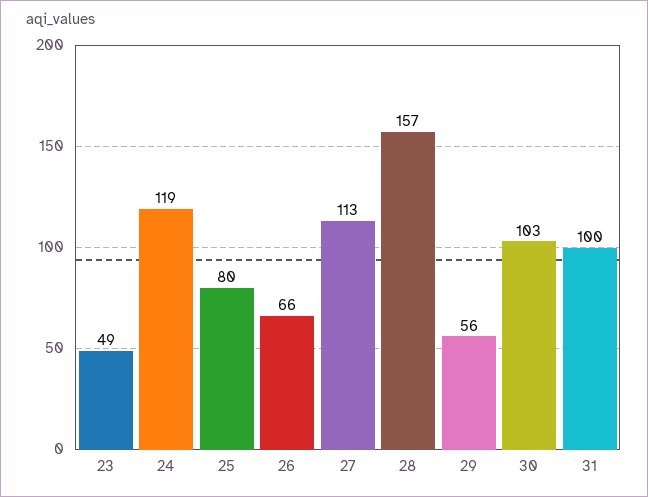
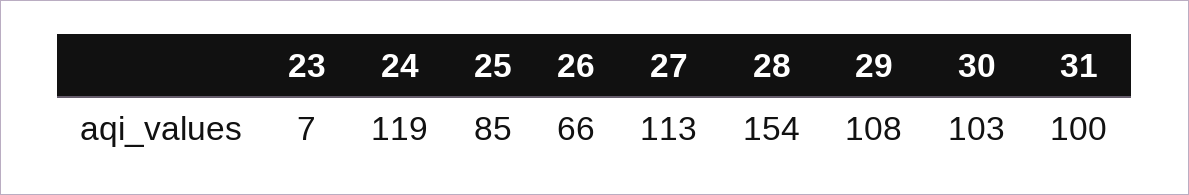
23: 49 -> 7
25: 80 -> 85
28: 157 -> 154
29: 56 -> 108

